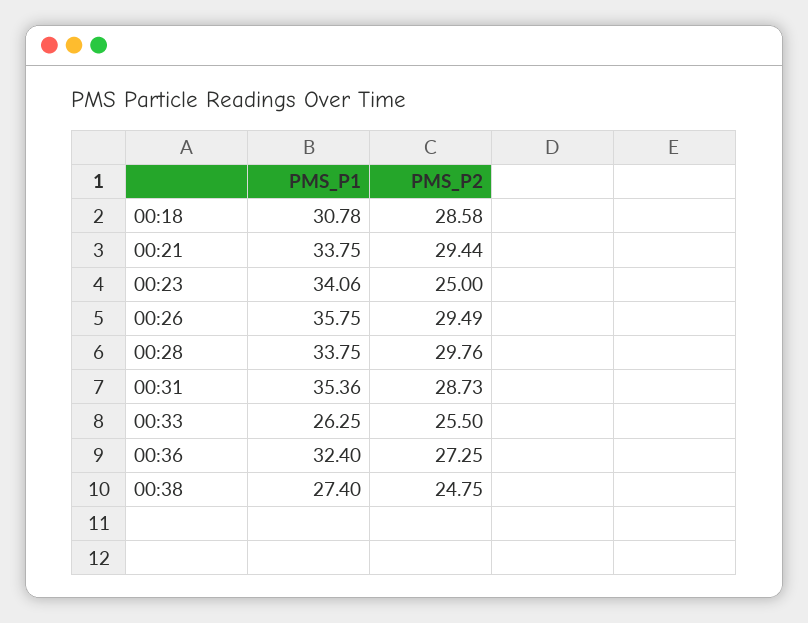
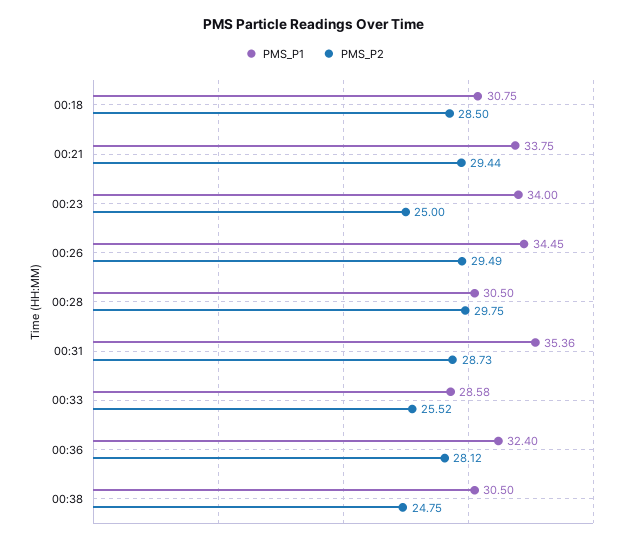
PMS_P1, 00:18: 30.78 -> 30.75
PMS_P2, 00:18: 28.58 -> 28.5
PMS_P1, 00:23: 34.06 -> 34
PMS_P1, 00:26: 35.75 -> 34.45
PMS_P1, 00:28: 33.75 -> 30.5
PMS_P2, 00:28: 29.76 -> 29.75
PMS_P1, 00:33: 26.25 -> 28.58
PMS_P2, 00:33: 25.5 -> 25.52
PMS_P2, 00:36: 27.25 -> 28.12
PMS_P1, 00:38: 27.4 -> 30.5

